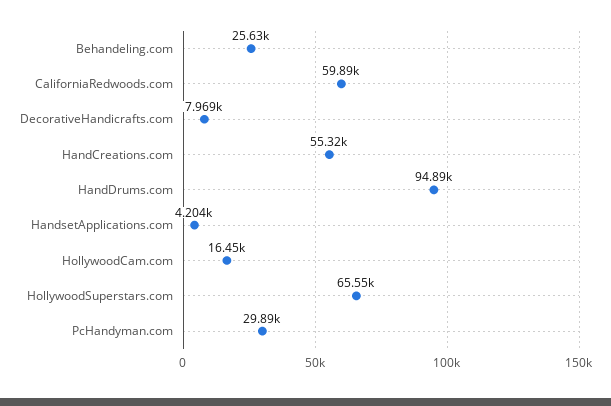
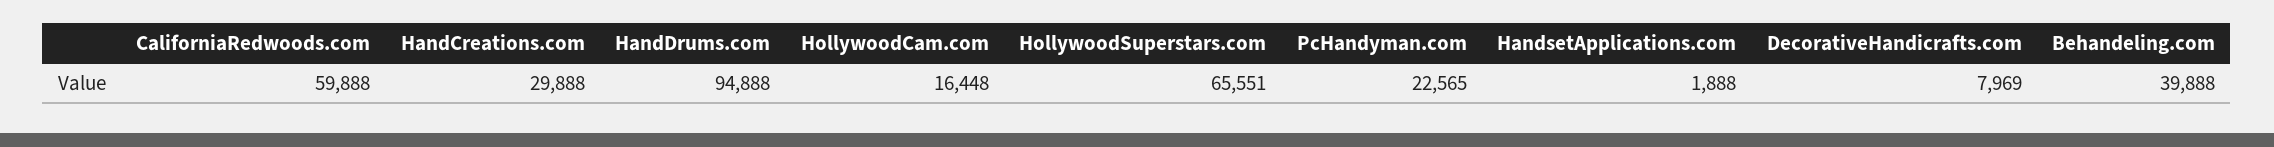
Behandeling.com: 25630 -> 39888
HandCreations.com: 55320 -> 29888
HandsetApplications.com: 4204 -> 1888
PcHandyman.com: 29890 -> 22565

